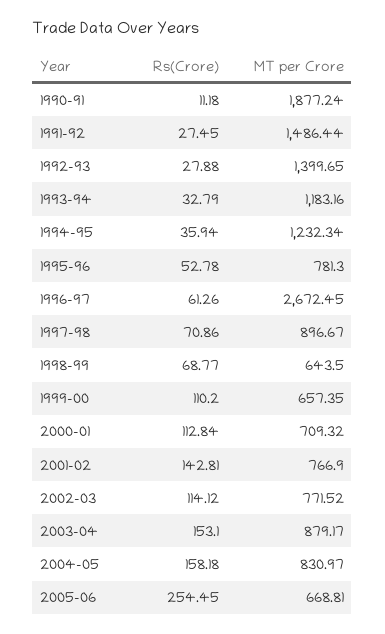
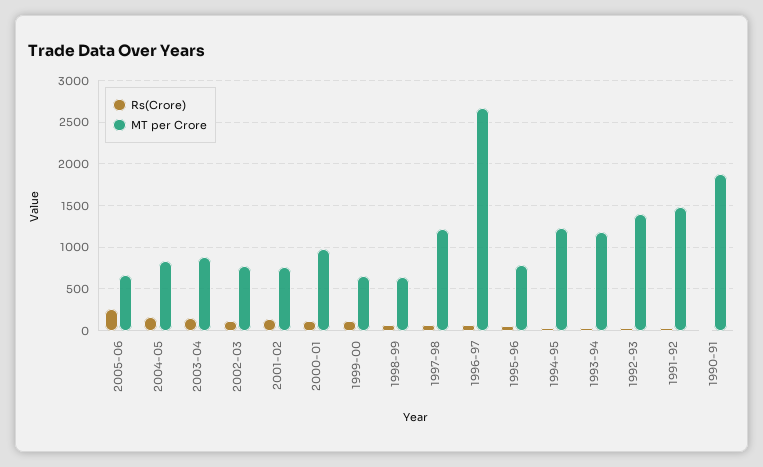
MT per Crore, 1997-98: 896.67 -> 1200
MT per Crore, 2000-01: 709.32 -> 1000

